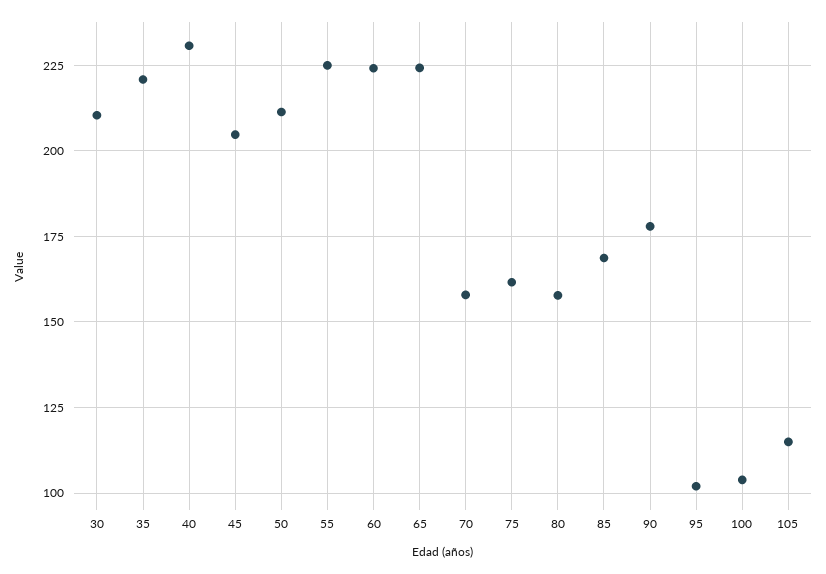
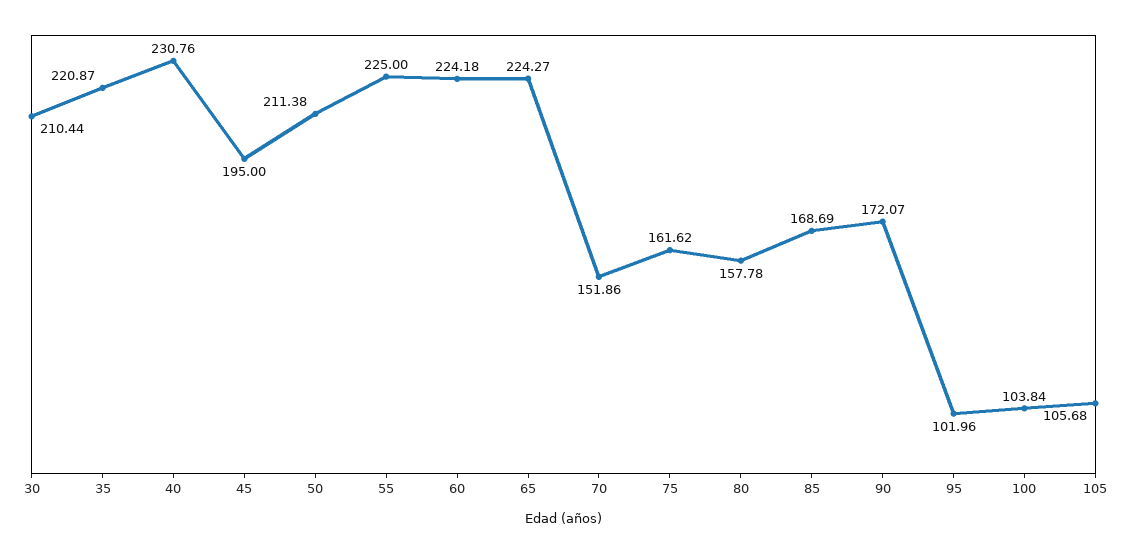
45: 205 -> 195
70: 157.5 -> 151.86
90: 177.5 -> 172.07
105: 115 -> 105.68

